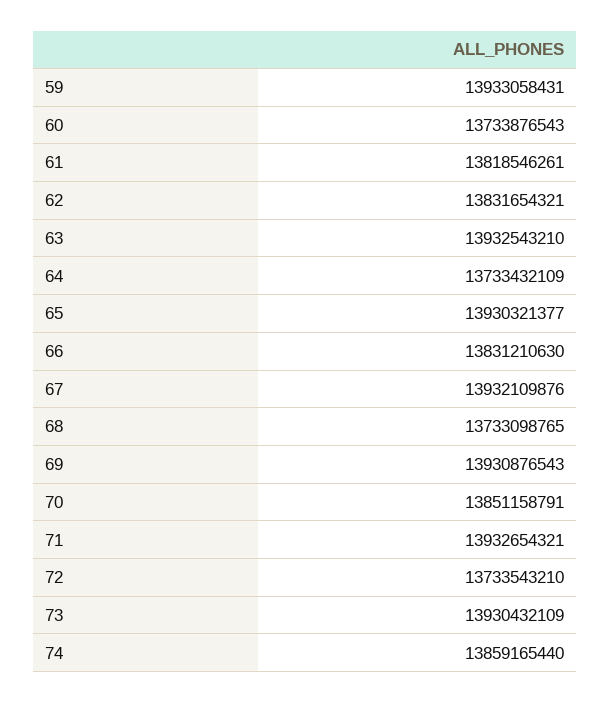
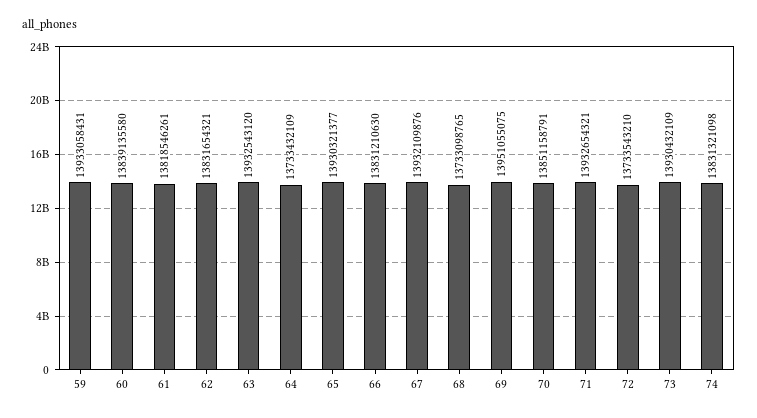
60: 13733876543 -> 13839135580
63: 13932543210 -> 13932543120
69: 13930876543 -> 13951055075
74: 13859165440 -> 13831321098

